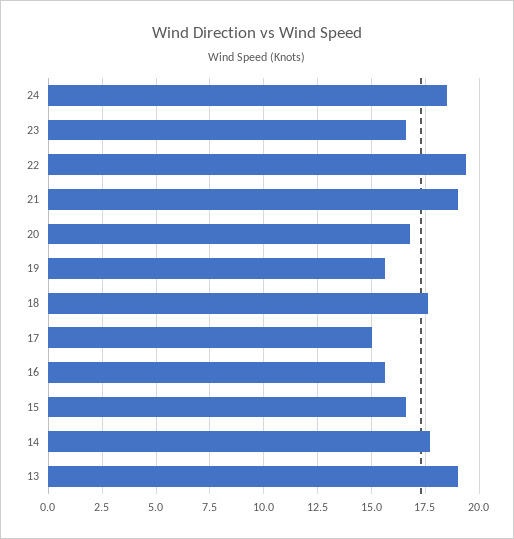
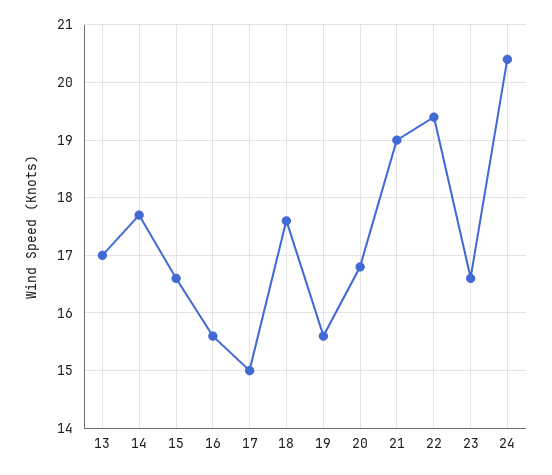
24: 18.5 -> 20.5
13: 19 -> 17

